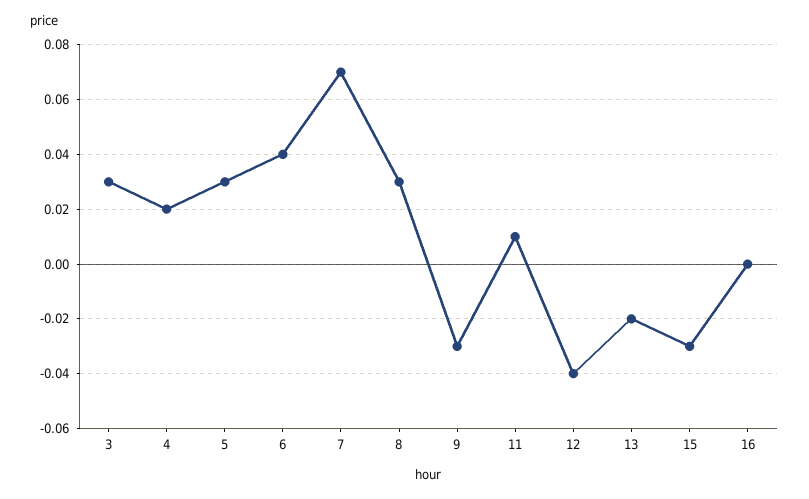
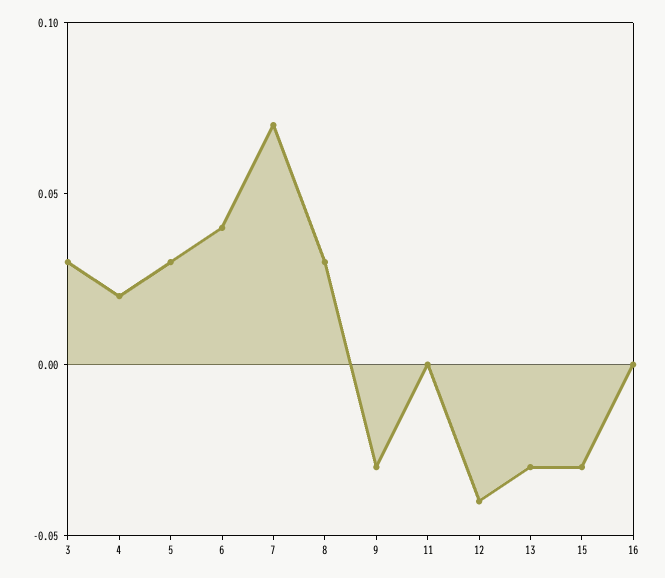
11: 0.01 -> 0
13: -0.02 -> -0.03

